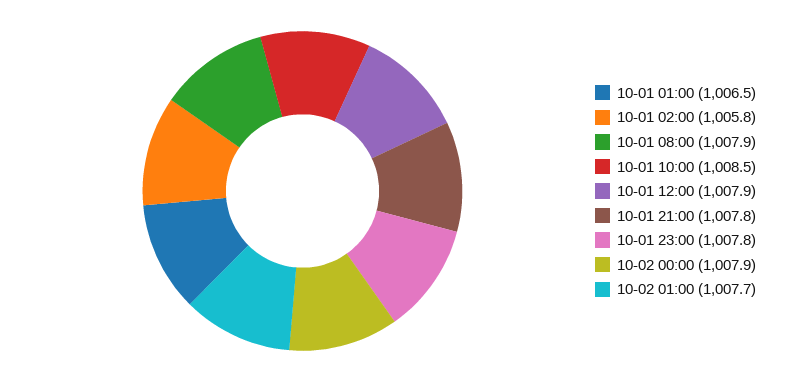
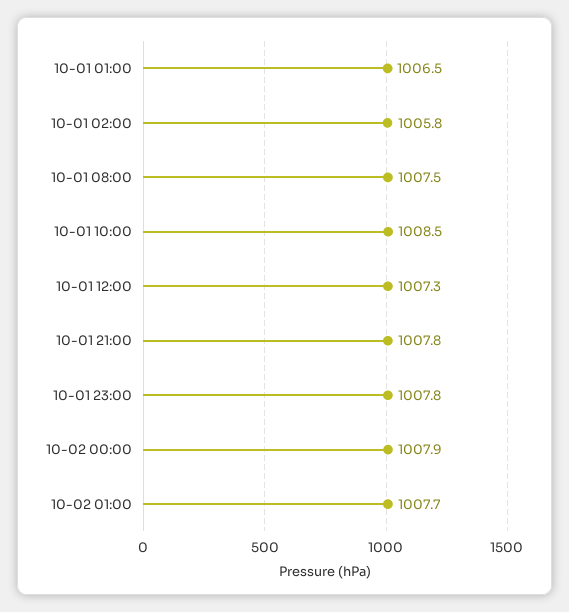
10-01 08:00: 1007.9 -> 1007.5
10-01 12:00: 1007.9 -> 1007.3

